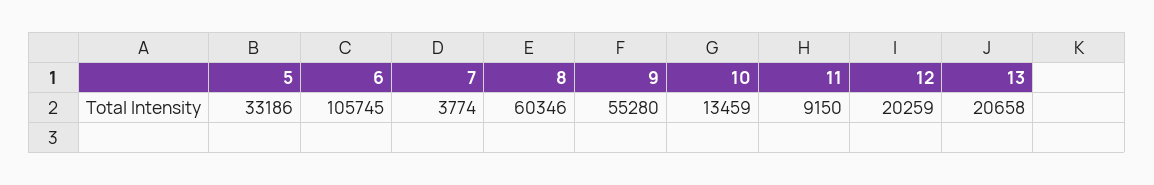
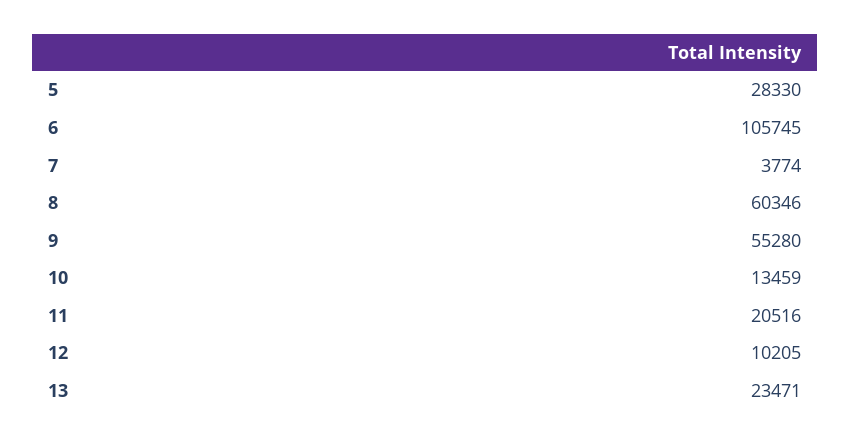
5: 33186 -> 28330
11: 9150 -> 20516
12: 20259 -> 10205
13: 20658 -> 23471

